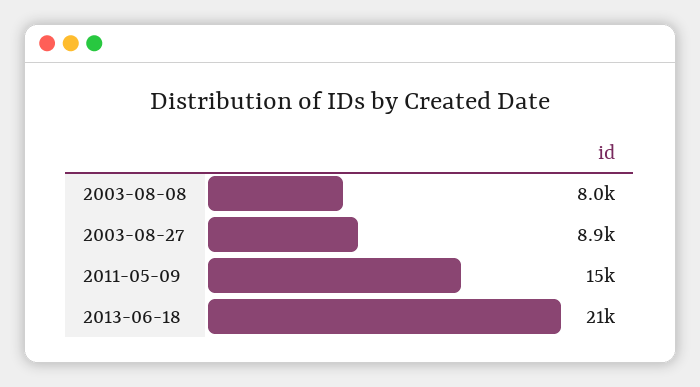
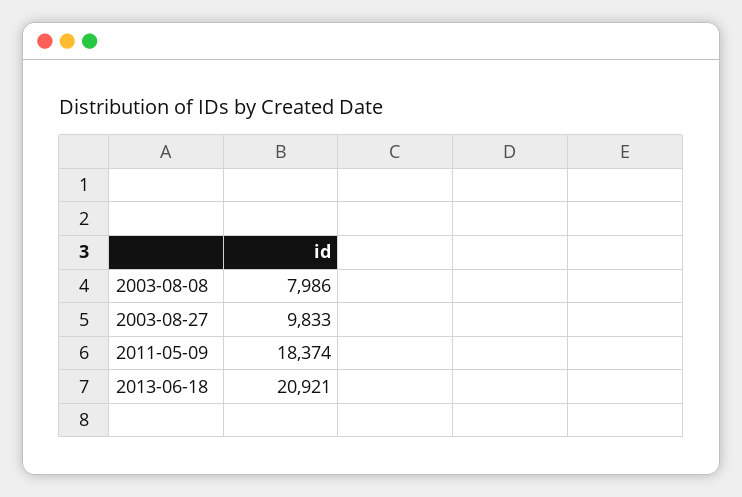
2003-08-27: 8900 -> 9833
2011-05-09: 15000 -> 18374

